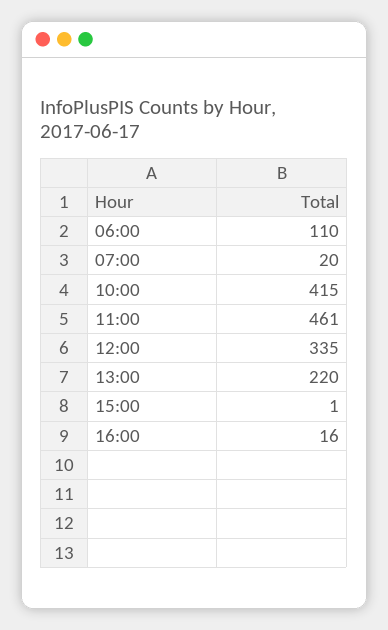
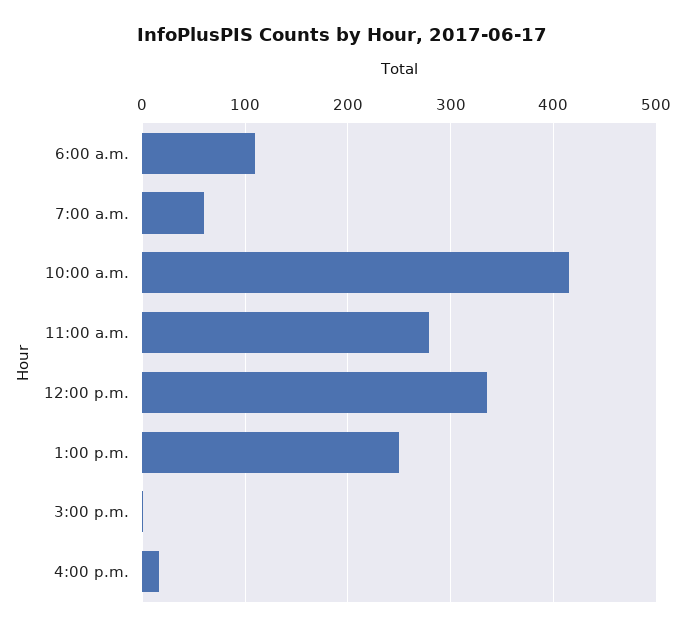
07:00: 20 -> 60
11:00: 461 -> 280
13:00: 220 -> 250

